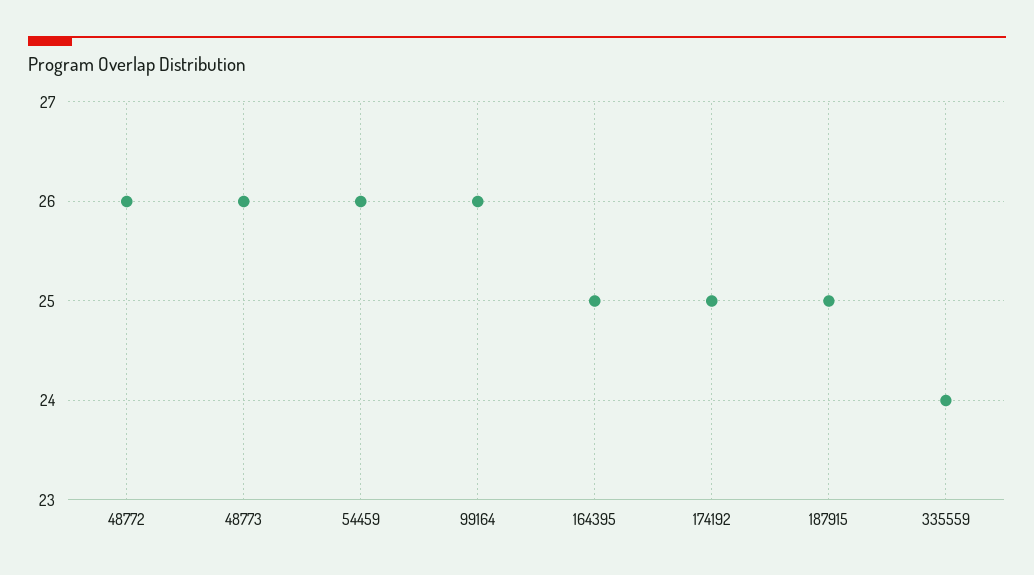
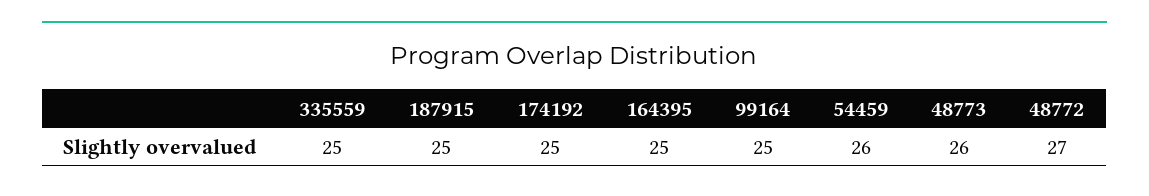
48772: 26 -> 27
99164: 26 -> 25
335559: 24 -> 25

